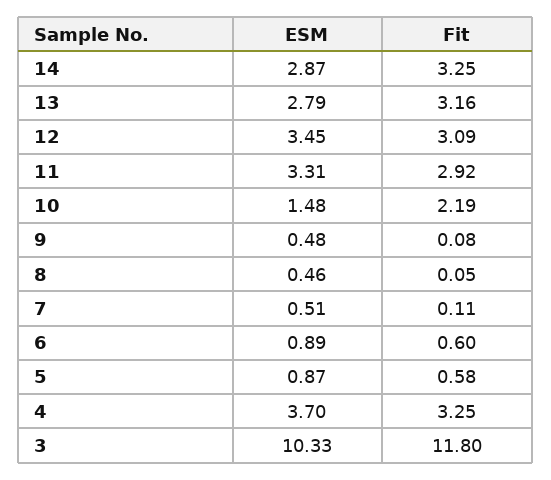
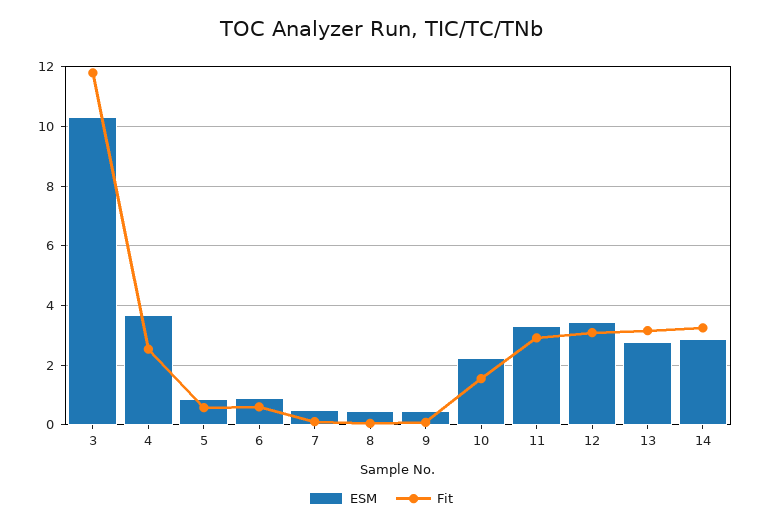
ESM, 10: 1.48 -> 2.25
Fit, 10: 2.19 -> 1.5
Fit, 4: 3.25 -> 2.5

